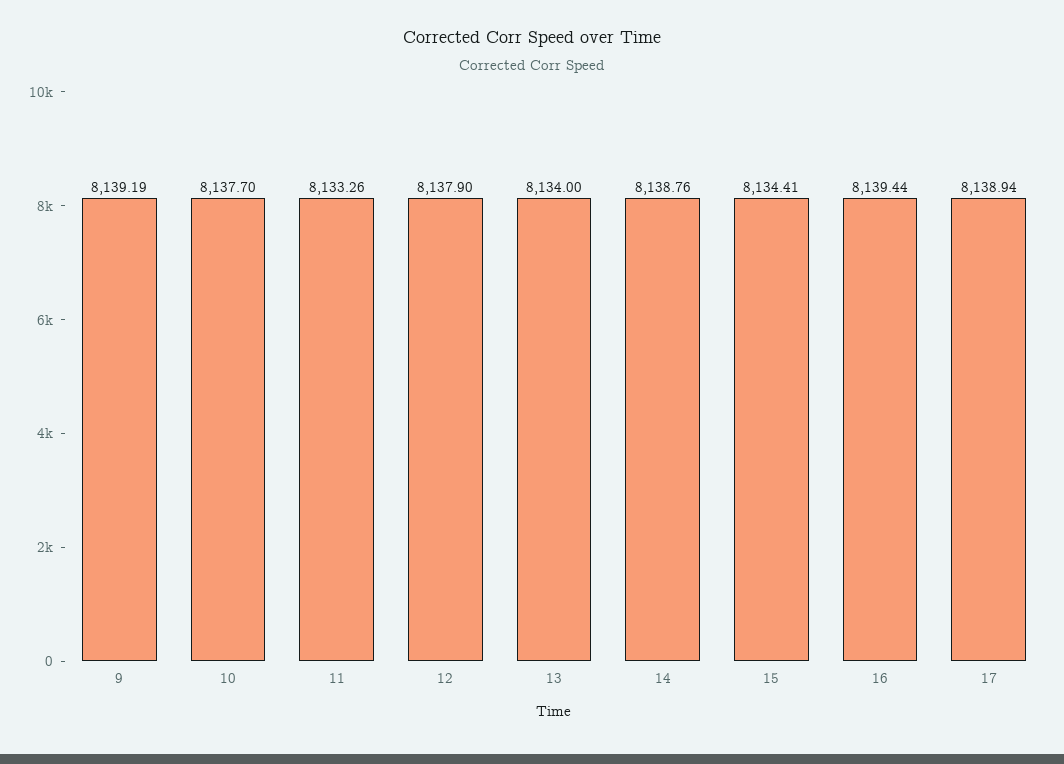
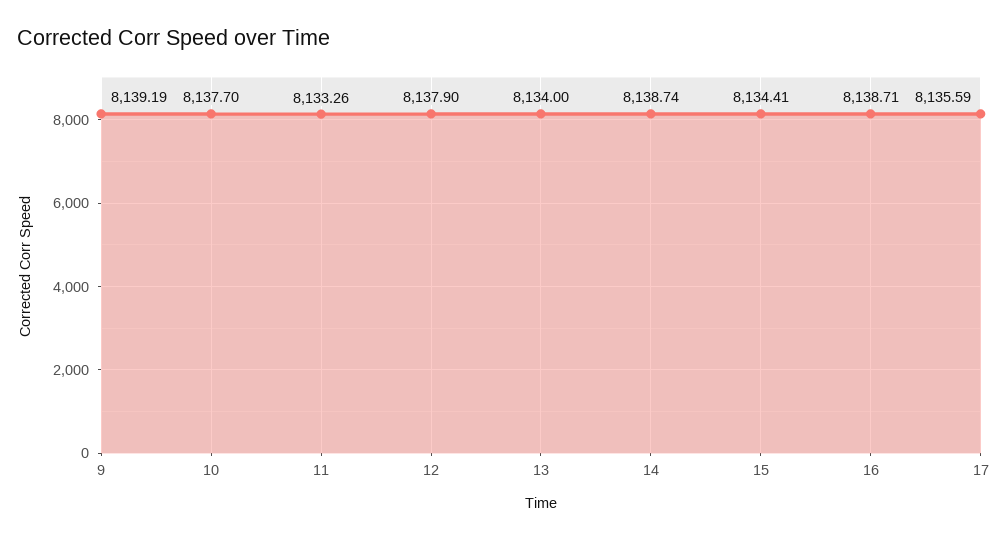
14: 8138.76 -> 8138.74
16: 8139.44 -> 8138.71
17: 8138.94 -> 8135.59

